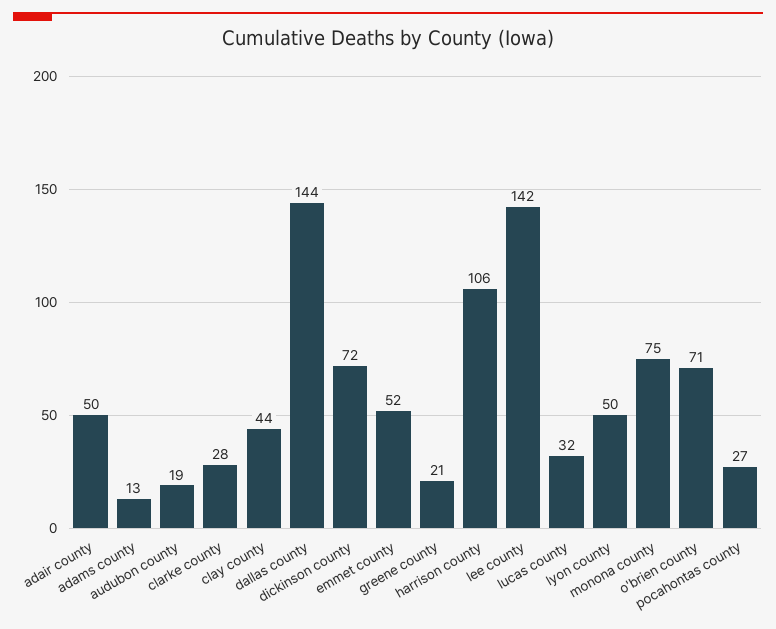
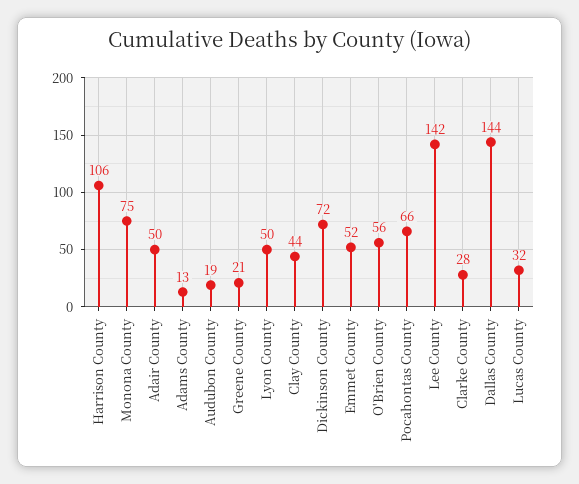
o'brien county: 71 -> 56
pocahontas county: 27 -> 66

